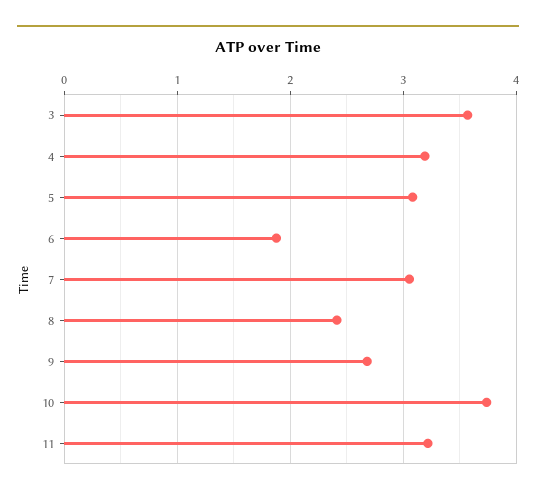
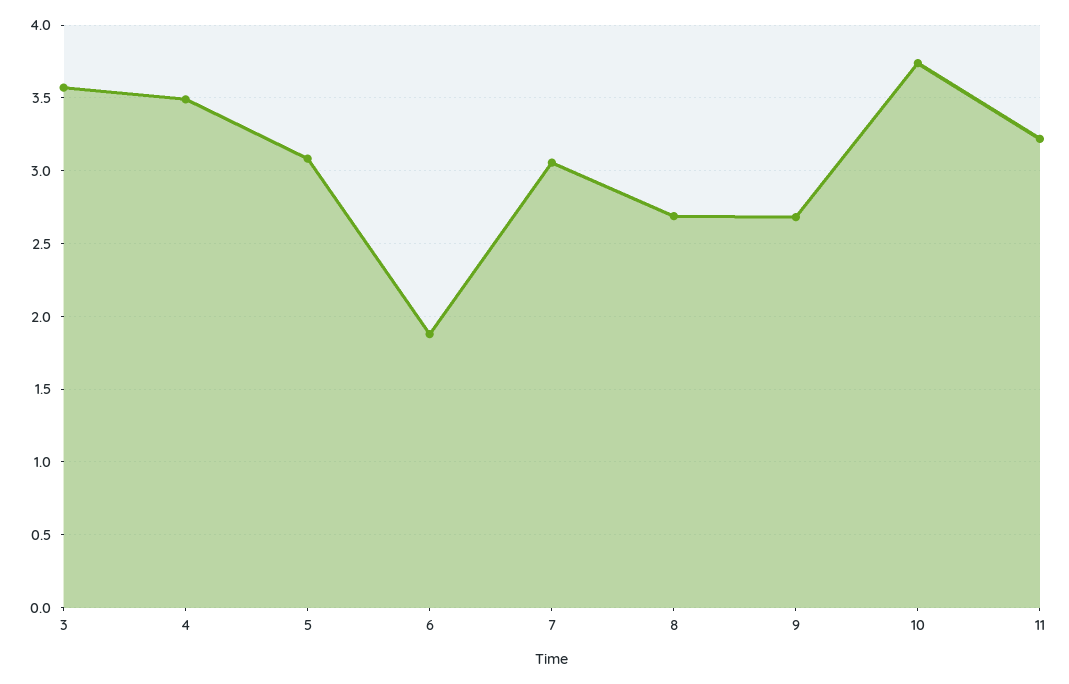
4: 3.2 -> 3.5
8: 2.4 -> 2.7

